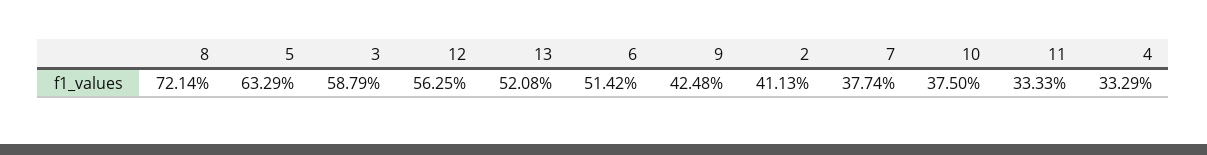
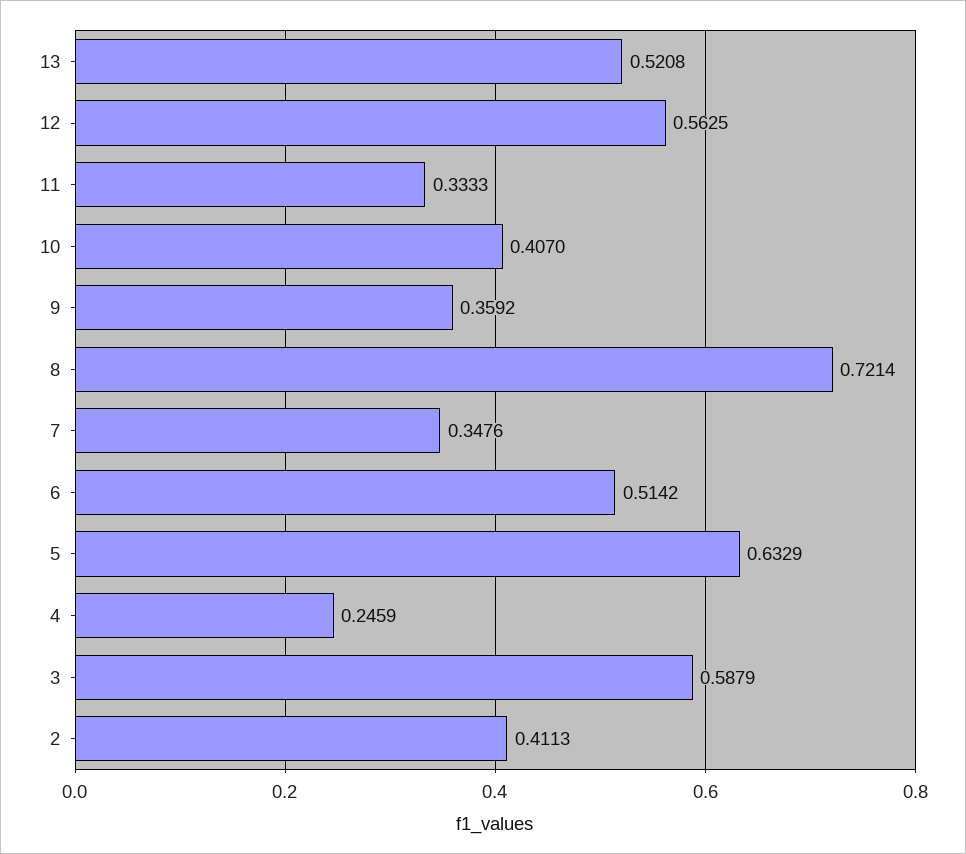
9: 0.4248 -> 0.3592
7: 0.3774 -> 0.3476
10: 0.375 -> 0.407
4: 0.3329 -> 0.2459

